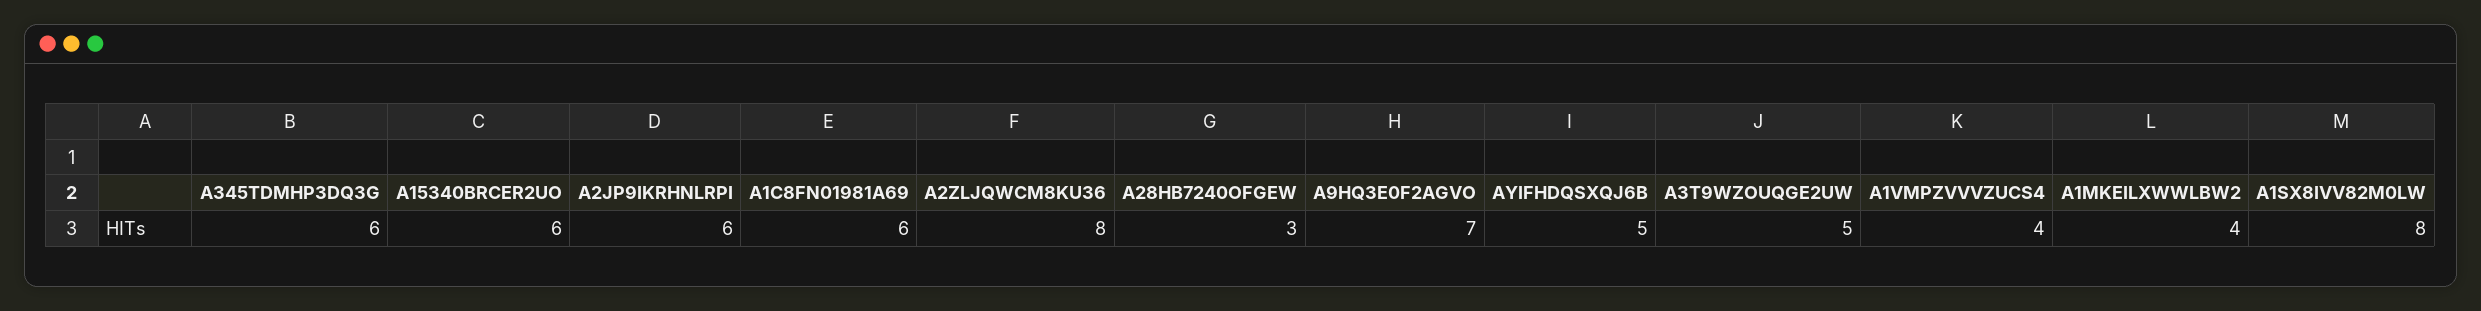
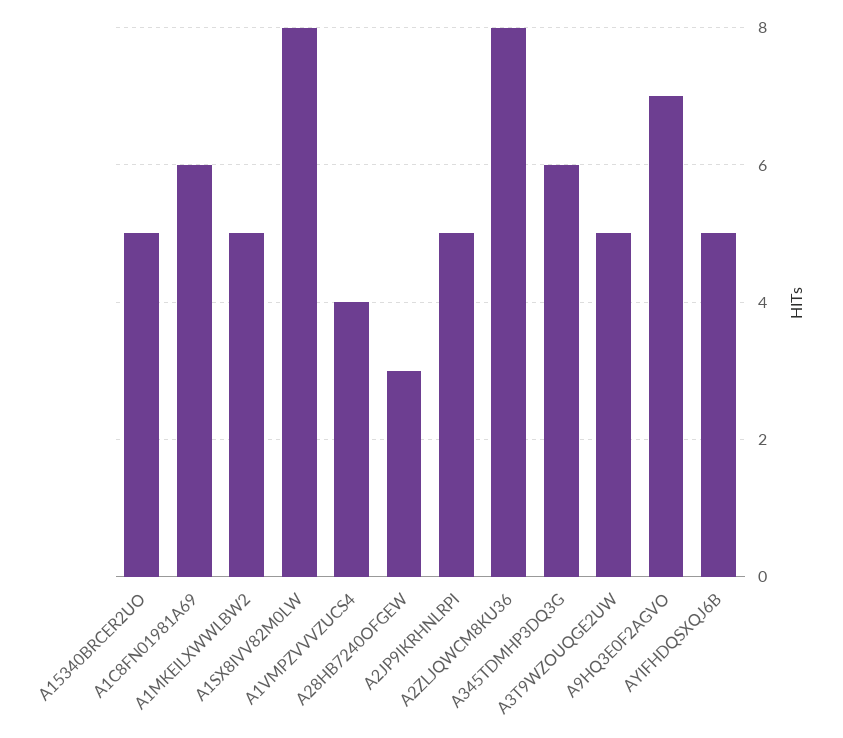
A15340BRCER2UO: 6 -> 5
A2JP9IKRHNLRPI: 6 -> 5
A1MKEILXWWLBW2: 4 -> 5

